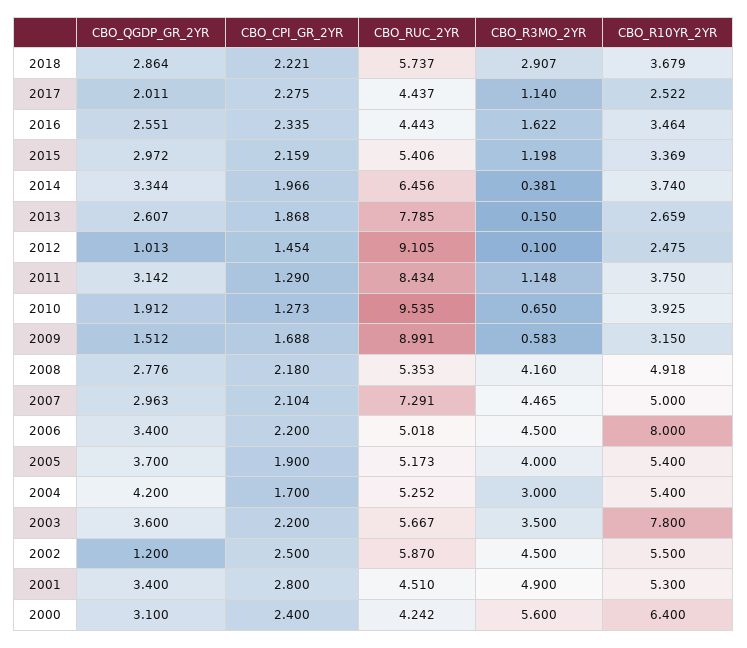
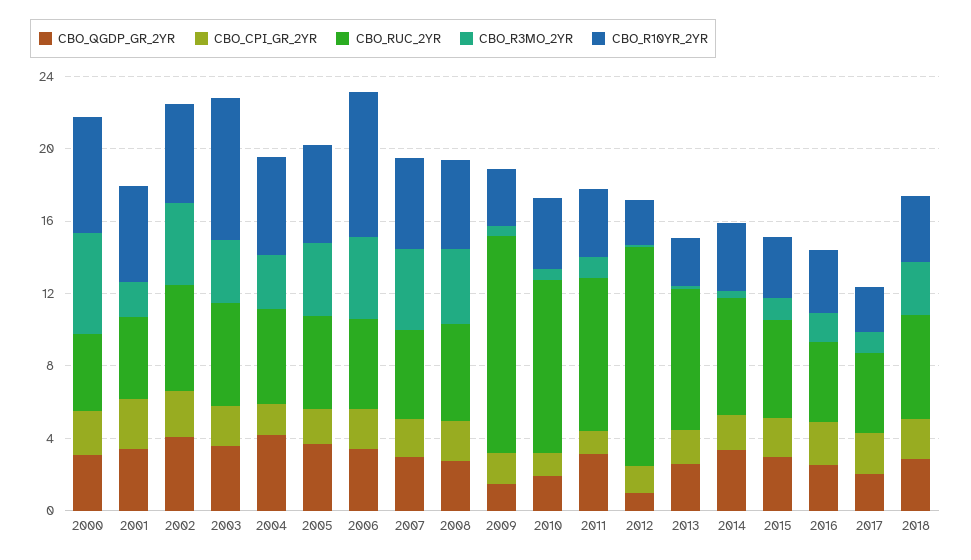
CBO_RUC_2YR, 2012: 9.105 -> 12
CBO_RUC_2YR, 2009: 8.991 -> 12
CBO_RUC_2YR, 2007: 7.291 -> 5
CBO_QGDP_GR_2YR, 2002: 1.2 -> 4
CBO_R3MO_2YR, 2001: 4.9 -> 2

